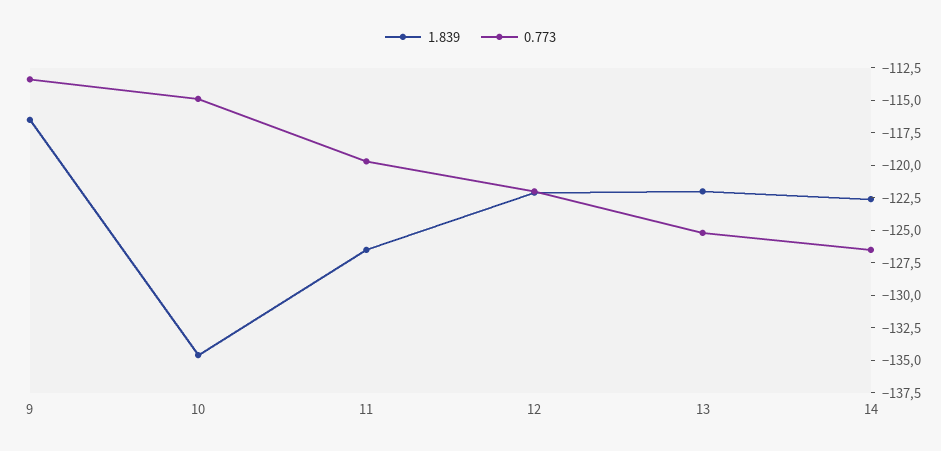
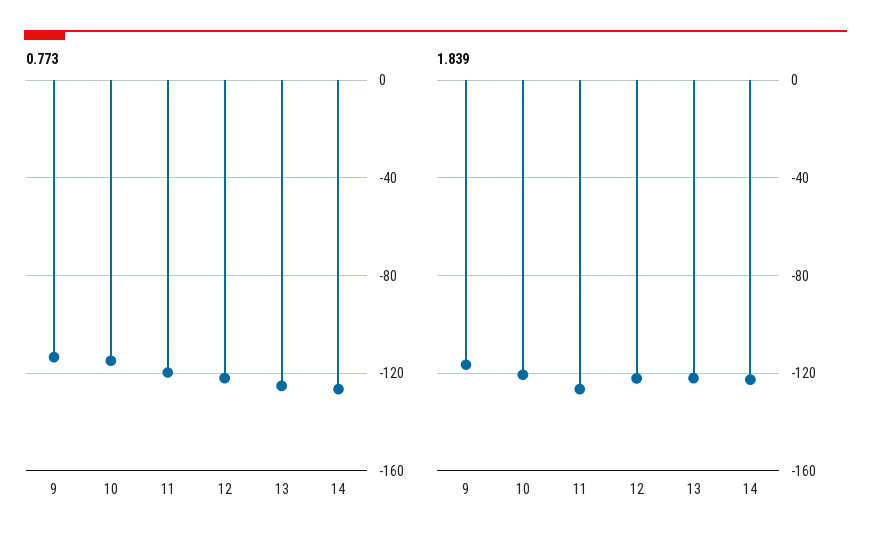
1.839, 10: -135 -> -120

